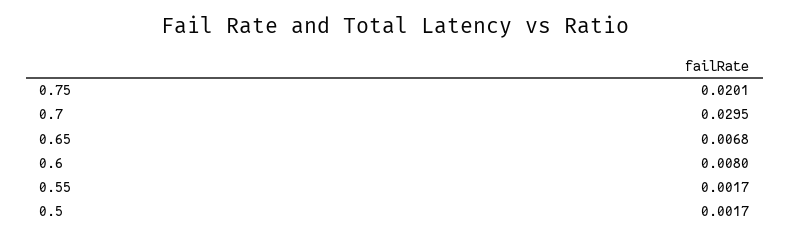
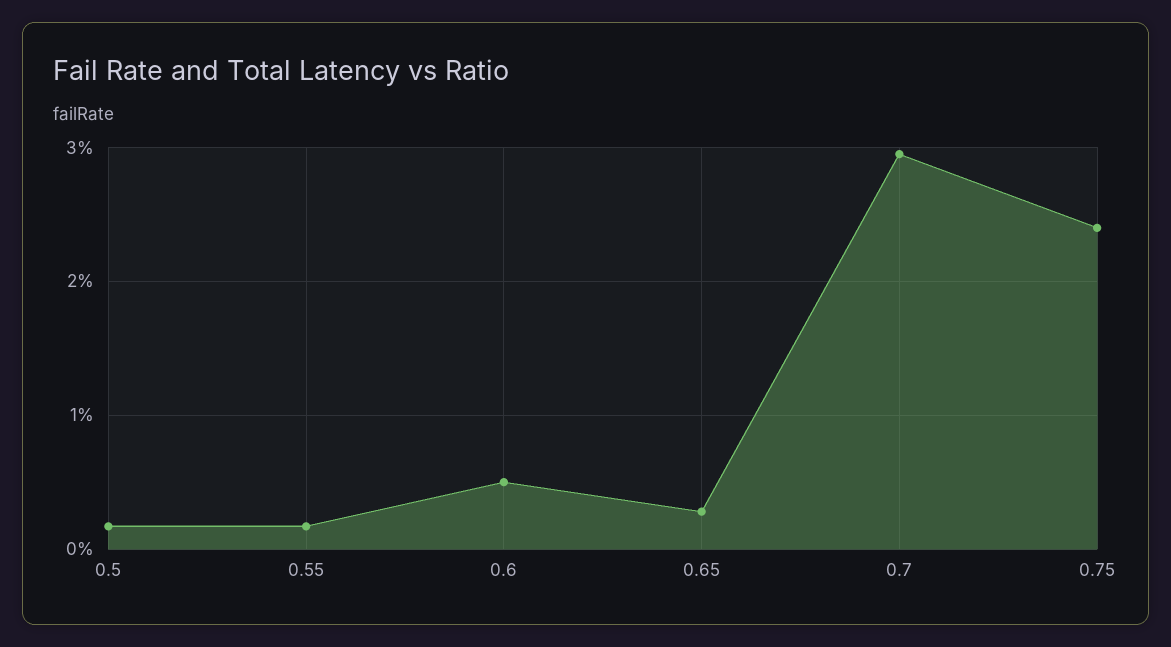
0.75: 0.0201 -> 0.024
0.65: 0.0068 -> 0.003
0.6: 0.008 -> 0.005

